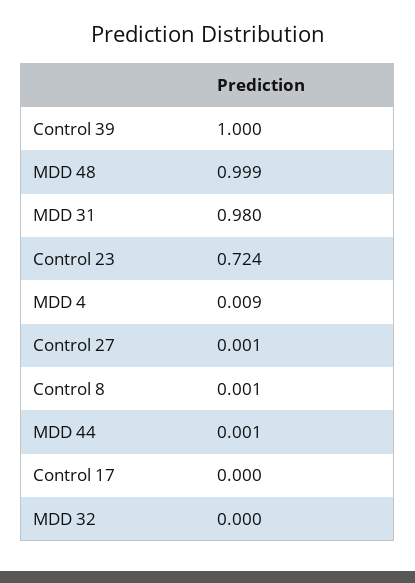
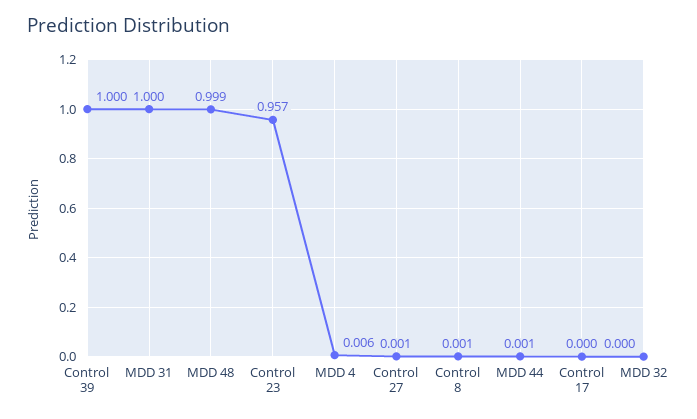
MDD 31: 0.98 -> 1
Control 23: 0.724 -> 0.957
MDD 4: 0.009 -> 0.006

